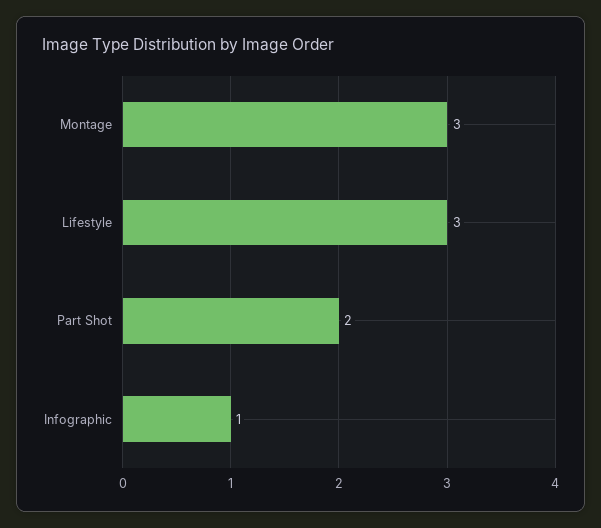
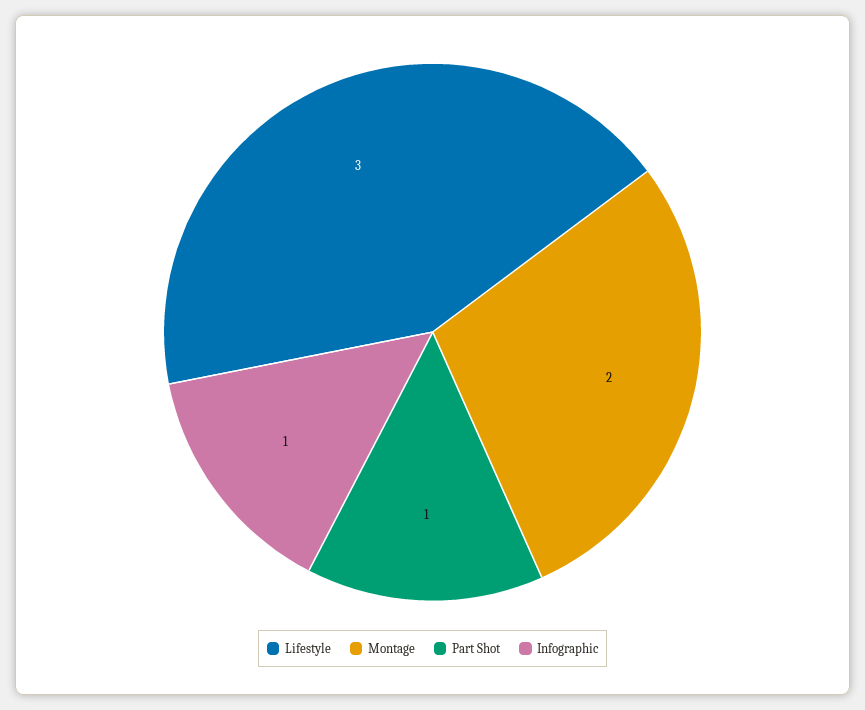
Montage: 3 -> 2
Part Shot: 2 -> 1

